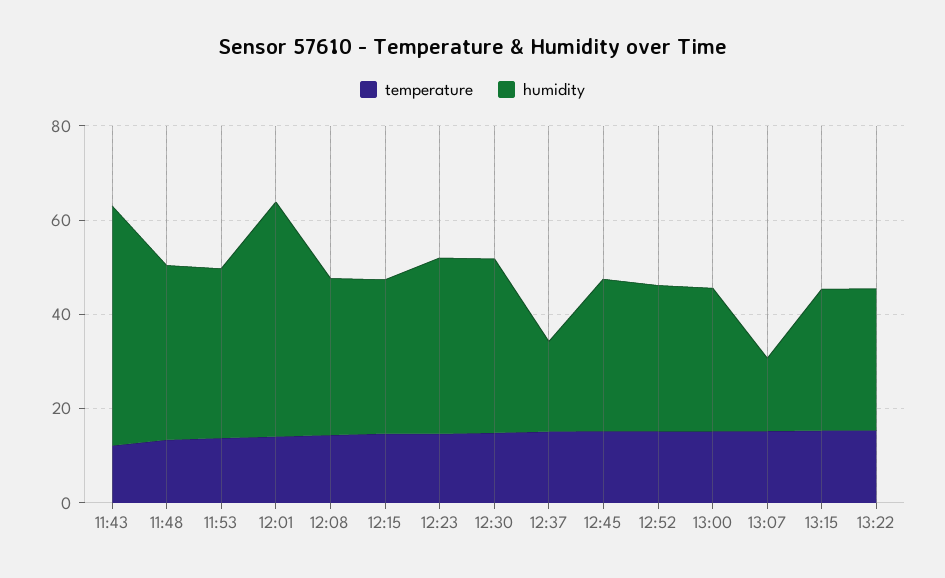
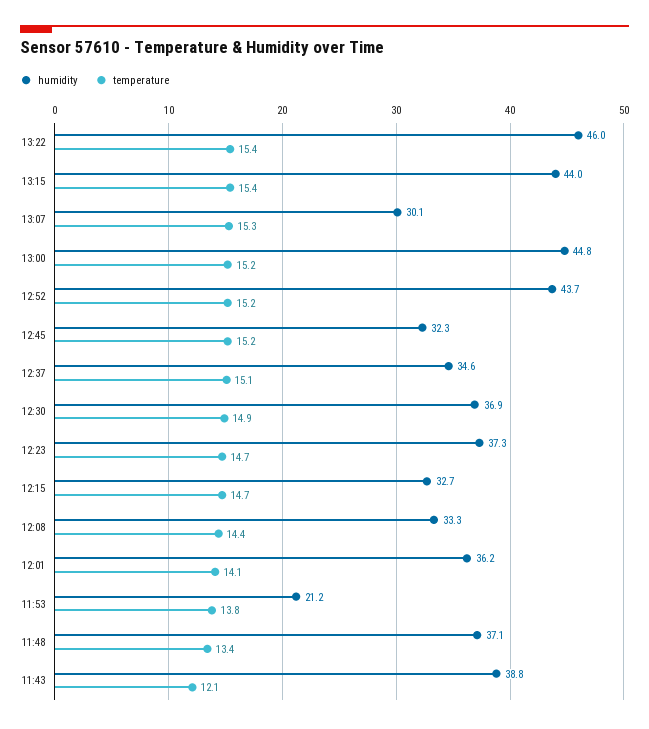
humidity, 11:43: 50 -> 38.8
humidity, 11:53: 35 -> 21.2
humidity, 12:01: 50 -> 36.2
humidity, 12:37: 20 -> 34.6
humidity, 12:52: 30 -> 43.7
humidity, 13:00: 30 -> 44.8
humidity, 13:07: 15 -> 30.1
humidity, 13:15: 30 -> 44
humidity, 13:22: 30 -> 46

